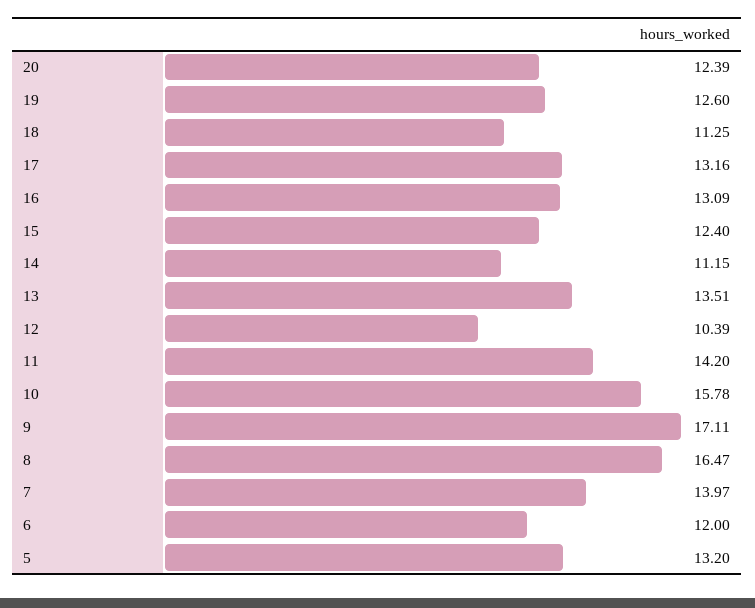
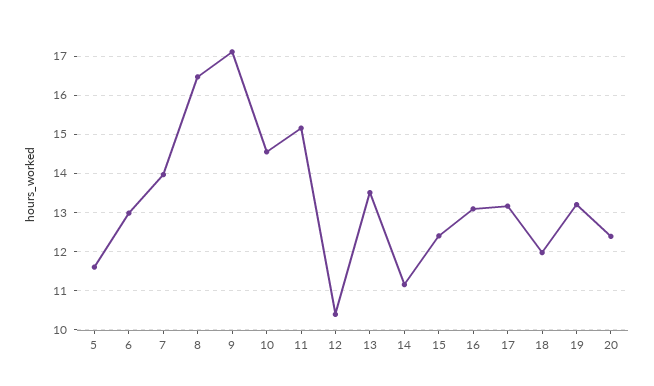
19: 12.6 -> 13.2
18: 11.25 -> 12
11: 14.2 -> 15.2
10: 15.78 -> 14.6
6: 12 -> 13
5: 13.2 -> 11.6

